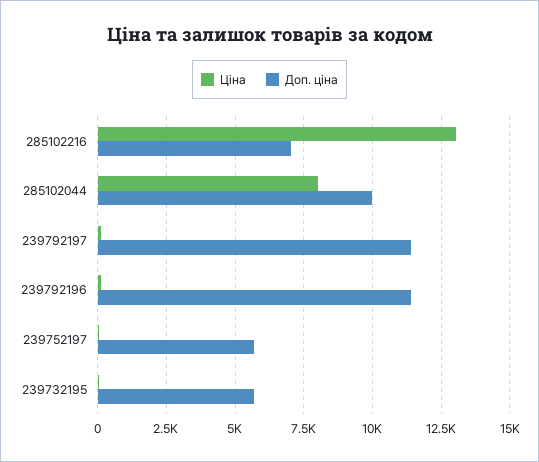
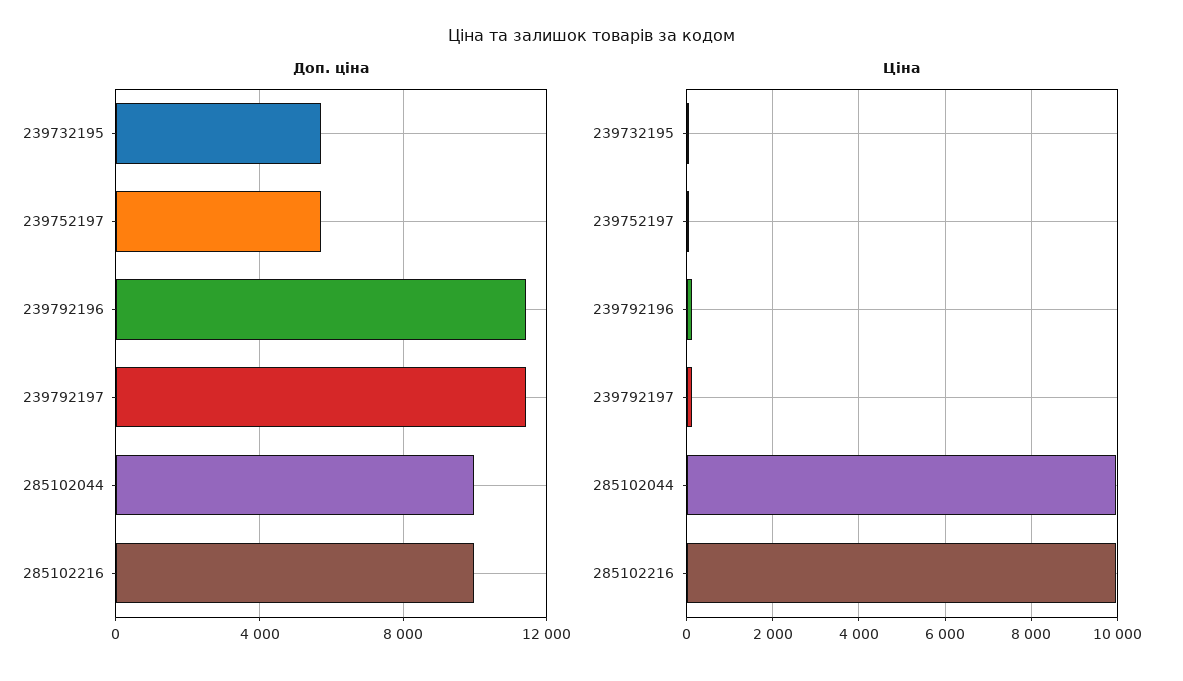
Ціна, 285102216: 13000 -> 10000
Доп. ціна, 285102216: 7000 -> 10000
Ціна, 285102044: 8000 -> 10000

